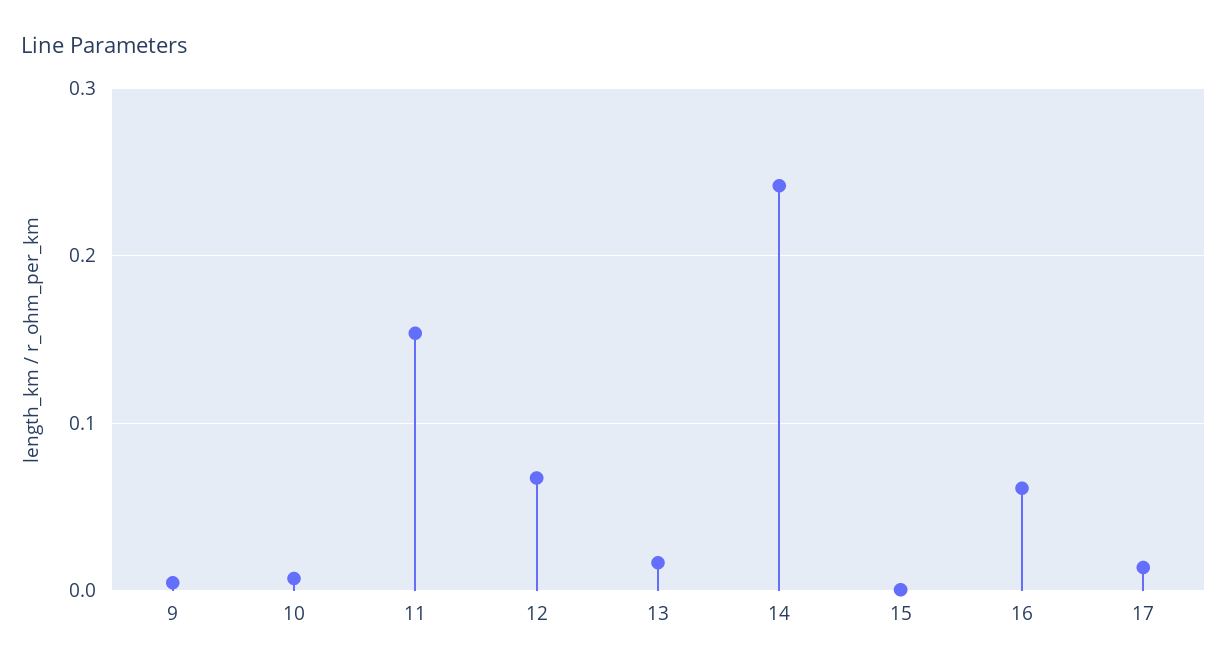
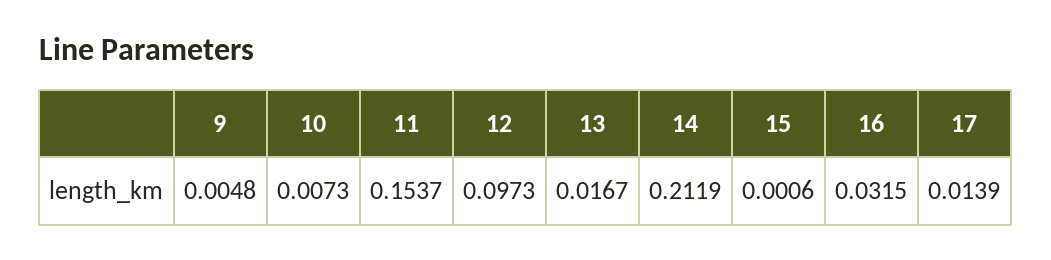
12: 0.07 -> 0.0973
14: 0.24 -> 0.2119
16: 0.06 -> 0.0315

